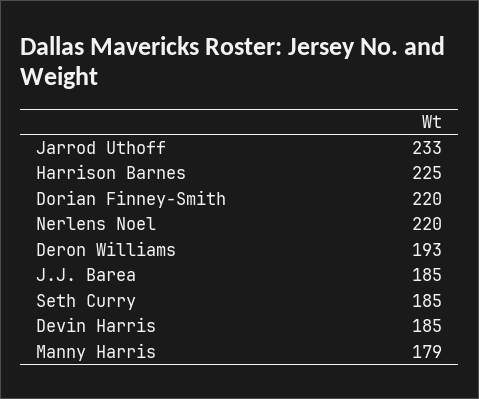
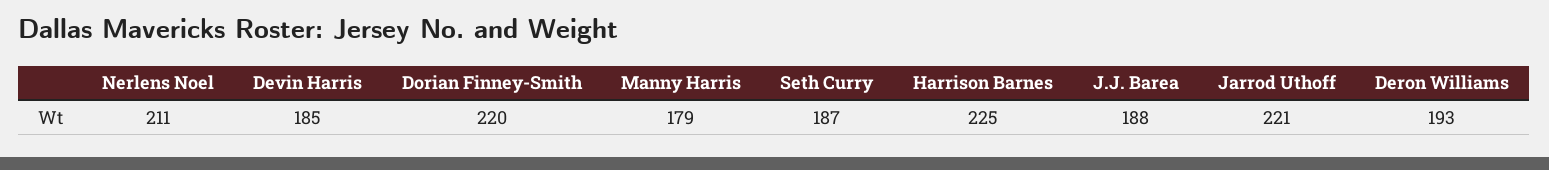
Jarrod Uthoff: 233 -> 221
Nerlens Noel: 220 -> 211
J.J. Barea: 185 -> 188
Seth Curry: 185 -> 187

